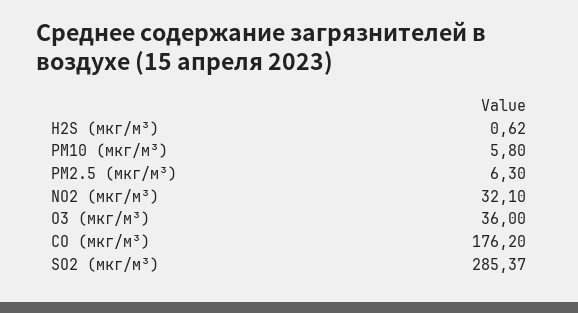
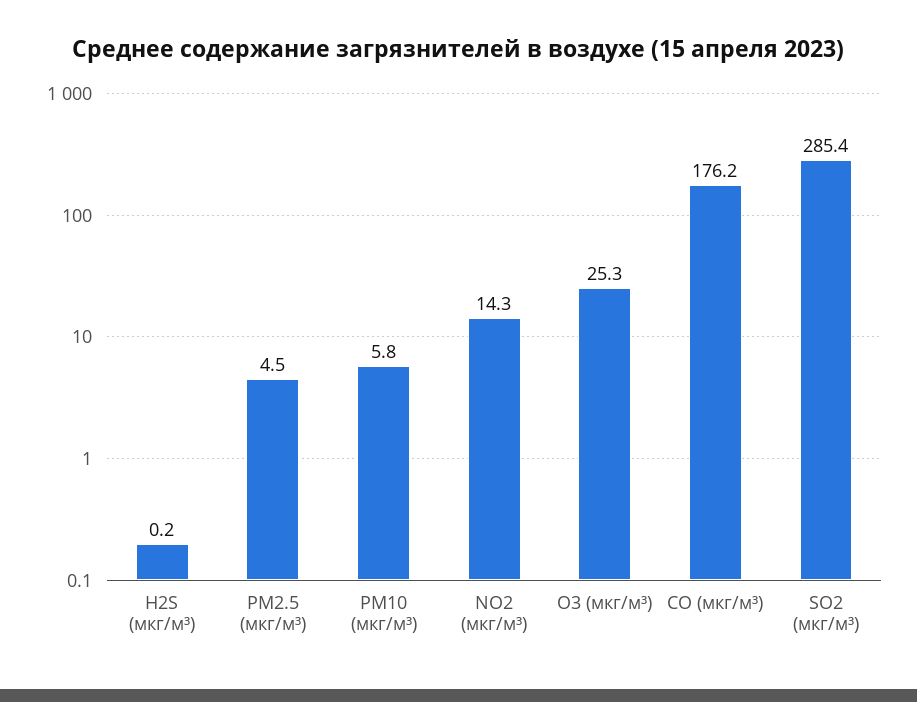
H2S (мкг/м³): 0.62 -> 0.2
PM2.5 (мкг/м³): 6.3 -> 4.5
NO2 (мкг/м³): 32.1 -> 14.3
O3 (мкг/м³): 36 -> 25.3

